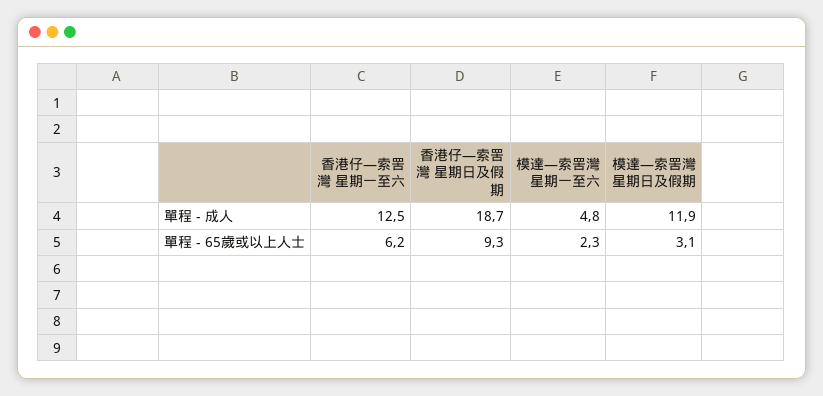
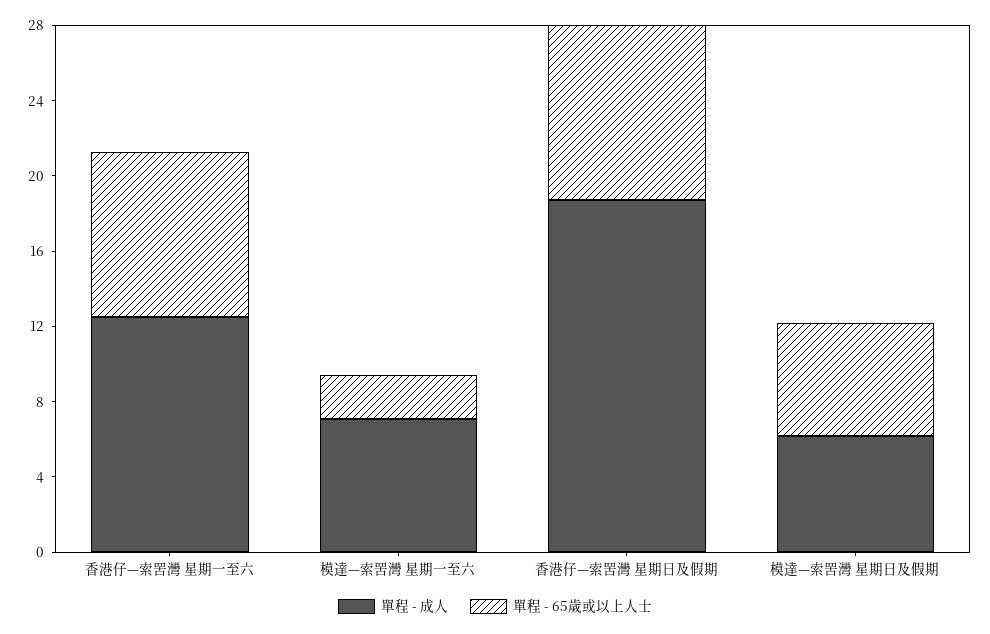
單程 - 成人, 模達—索罟灣 星期一至六: 4.8 -> 7
單程 - 成人, 模達—索罟灣 星期日及假期: 11.9 -> 6
單程 - 65歲或以上人士, 香港仔—索罟灣 星期一至六: 6.2 -> 9
單程 - 65歲或以上人士, 模達—索罟灣 星期日及假期: 3.1 -> 6

